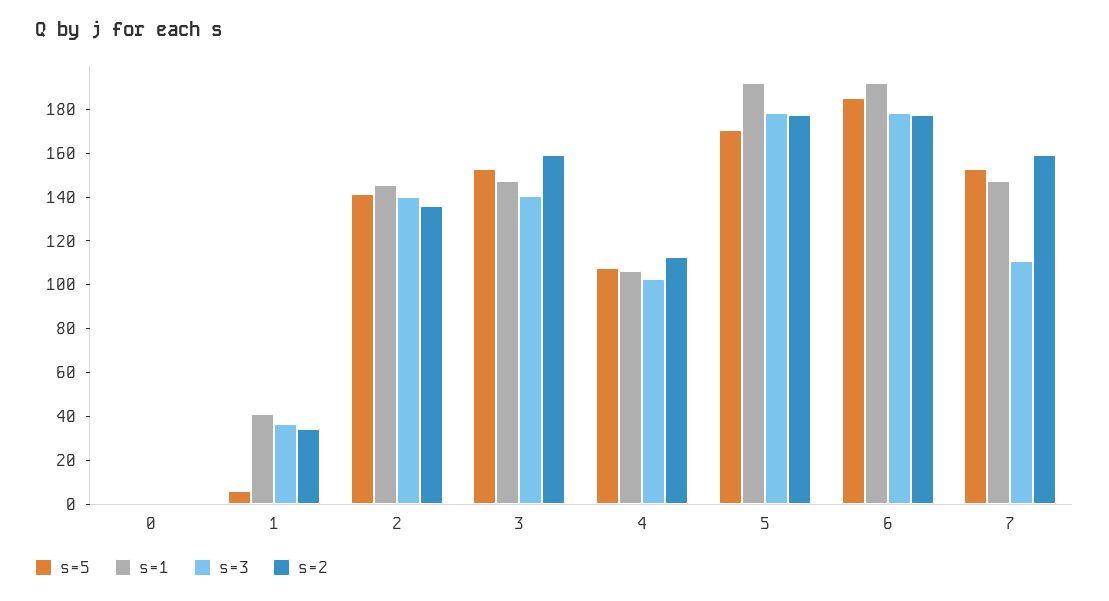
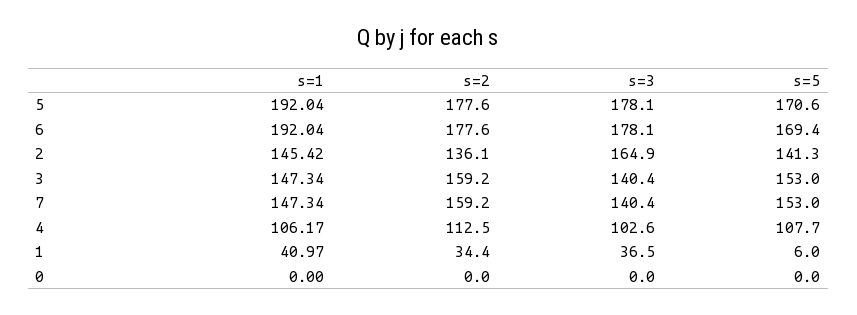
s=3, 2: 140 -> 164.9
s=5, 6: 185 -> 169.4
s=3, 7: 110 -> 140.4

